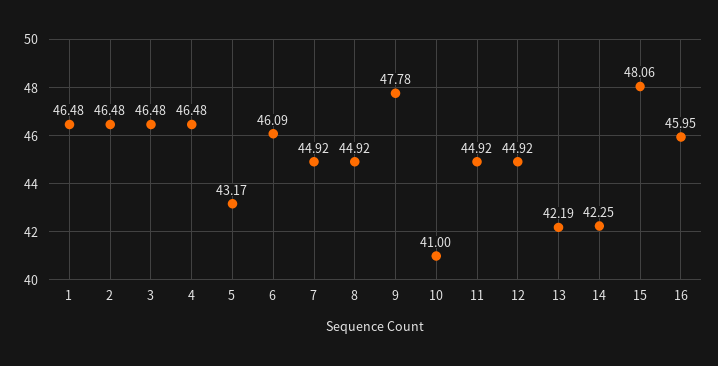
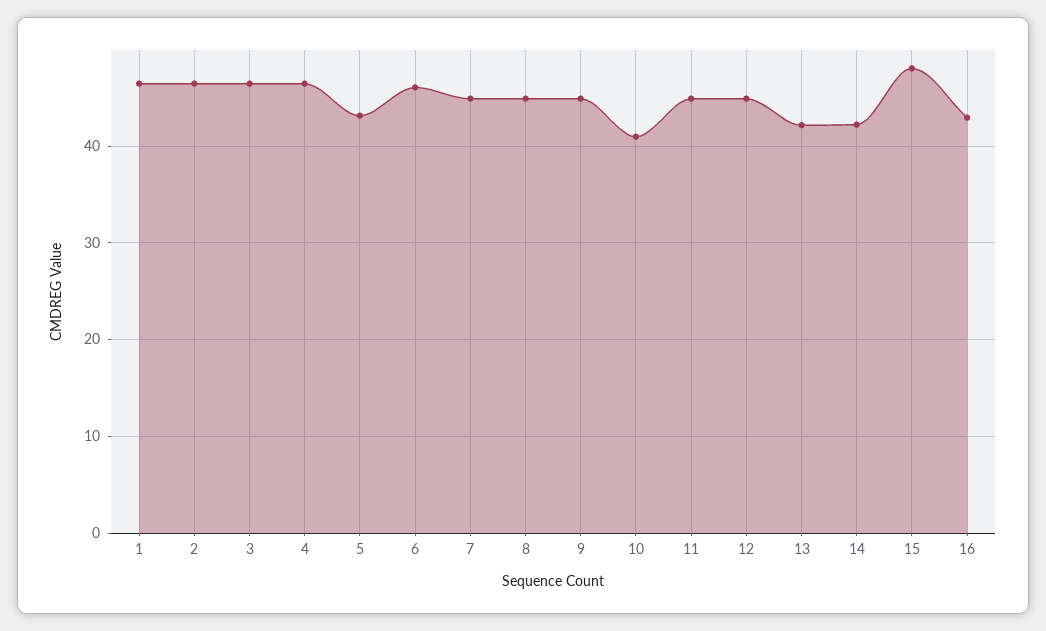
9: 47.78 -> 45
16: 45.95 -> 43

